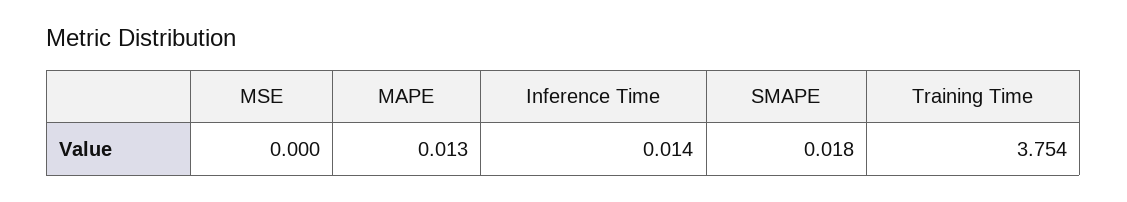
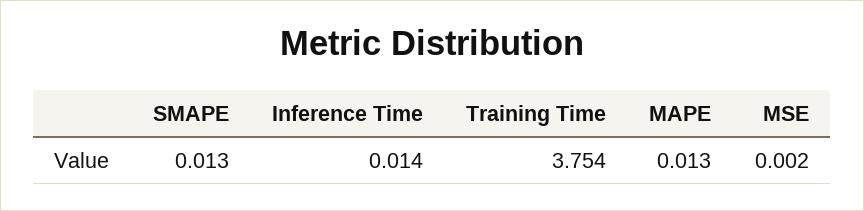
MSE: 0 -> 0.002
SMAPE: 0.018 -> 0.013

